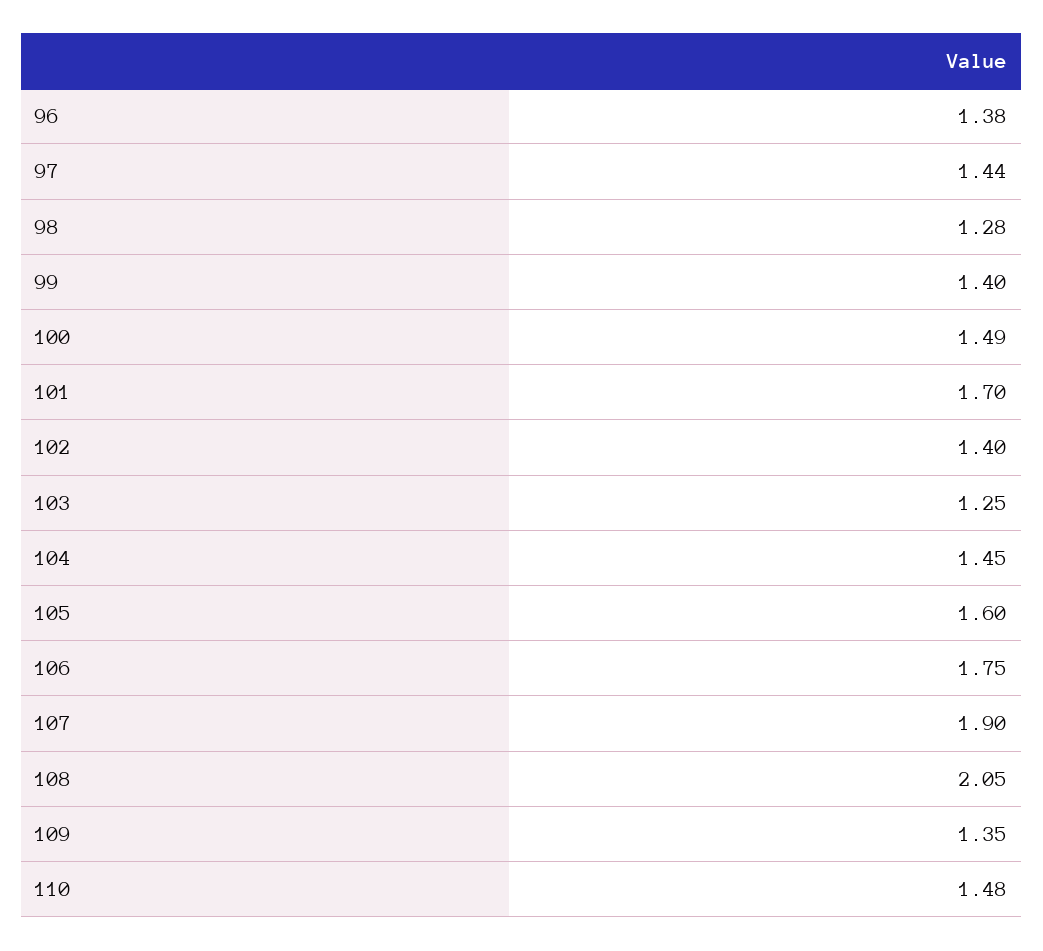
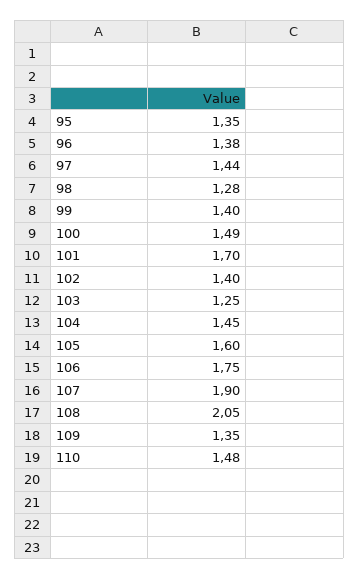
95: none -> 1.35

